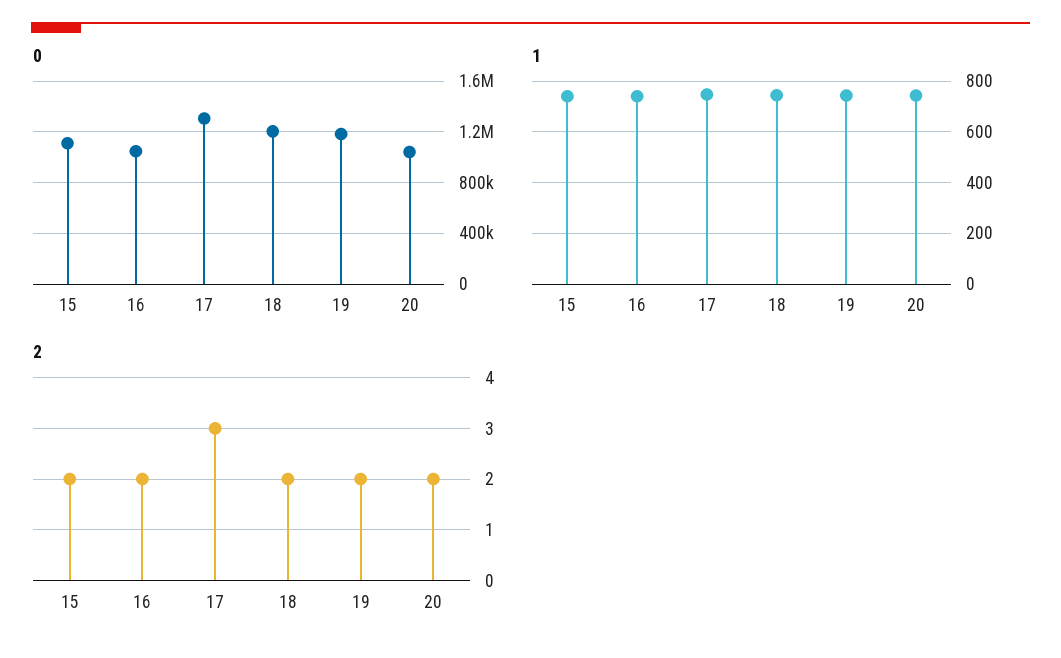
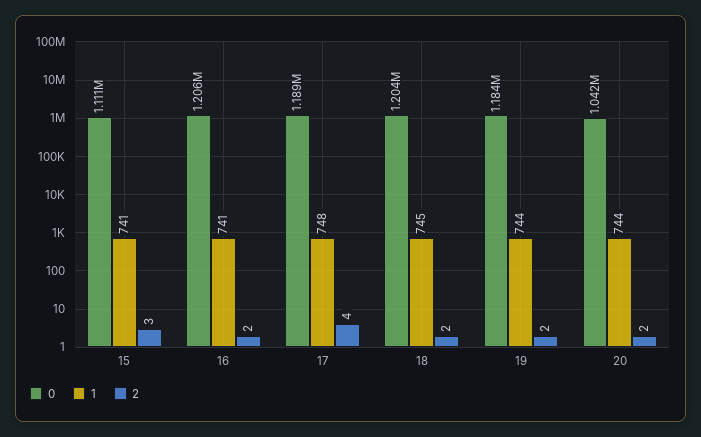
0, 16: 1050000 -> 1206000
0, 17: 1300000 -> 1189000
2, 15: 2 -> 3
2, 17: 3 -> 4

